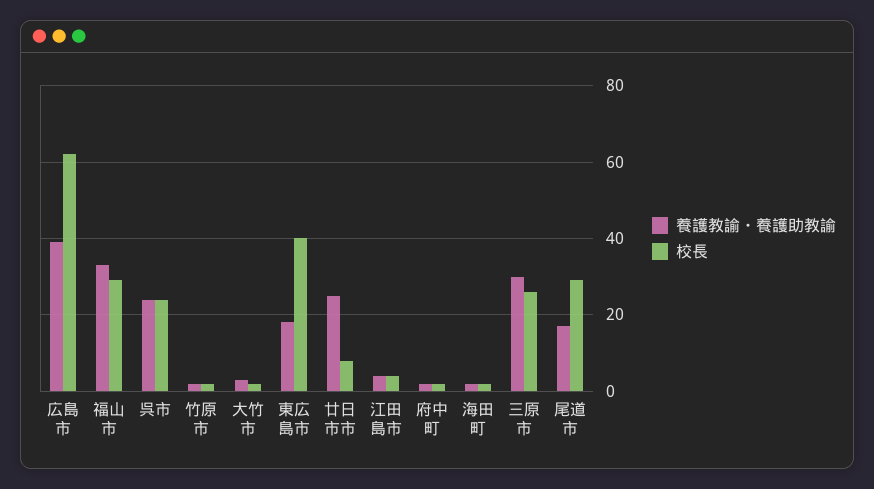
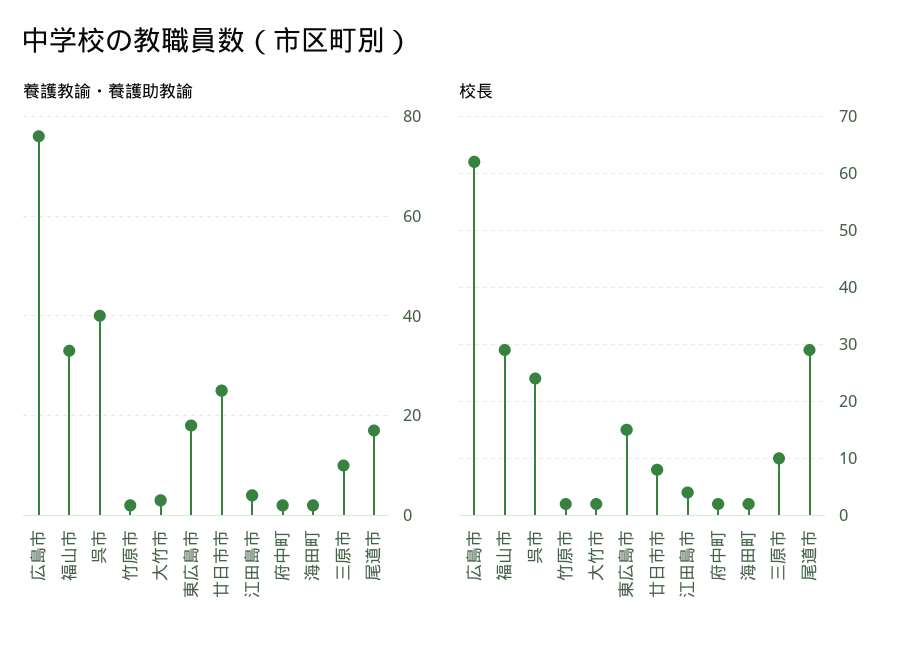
養護教諭・養護助教諭, 広島市: 40 -> 75
養護教諭・養護助教諭, 呉市: 25 -> 40
校長, 東広島市: 40 -> 15
養護教諭・養護助教諭, 三原市: 30 -> 10
校長, 三原市: 25 -> 10

